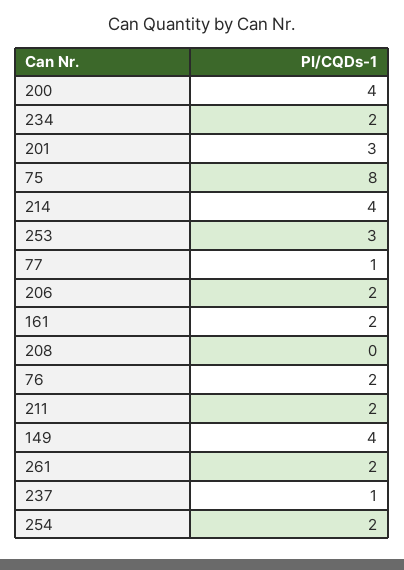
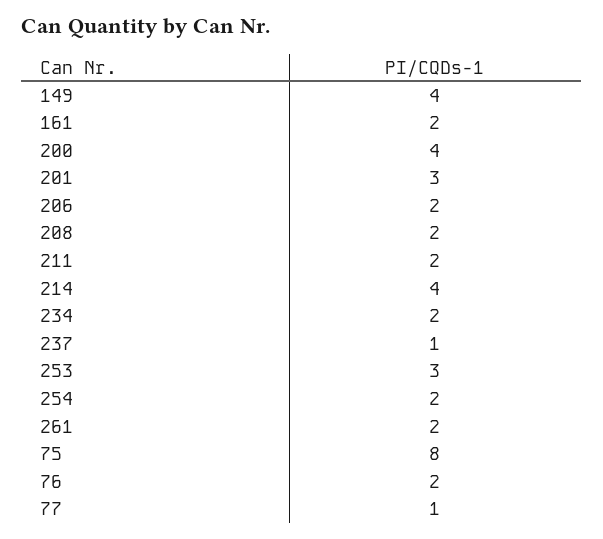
208: 0 -> 2

